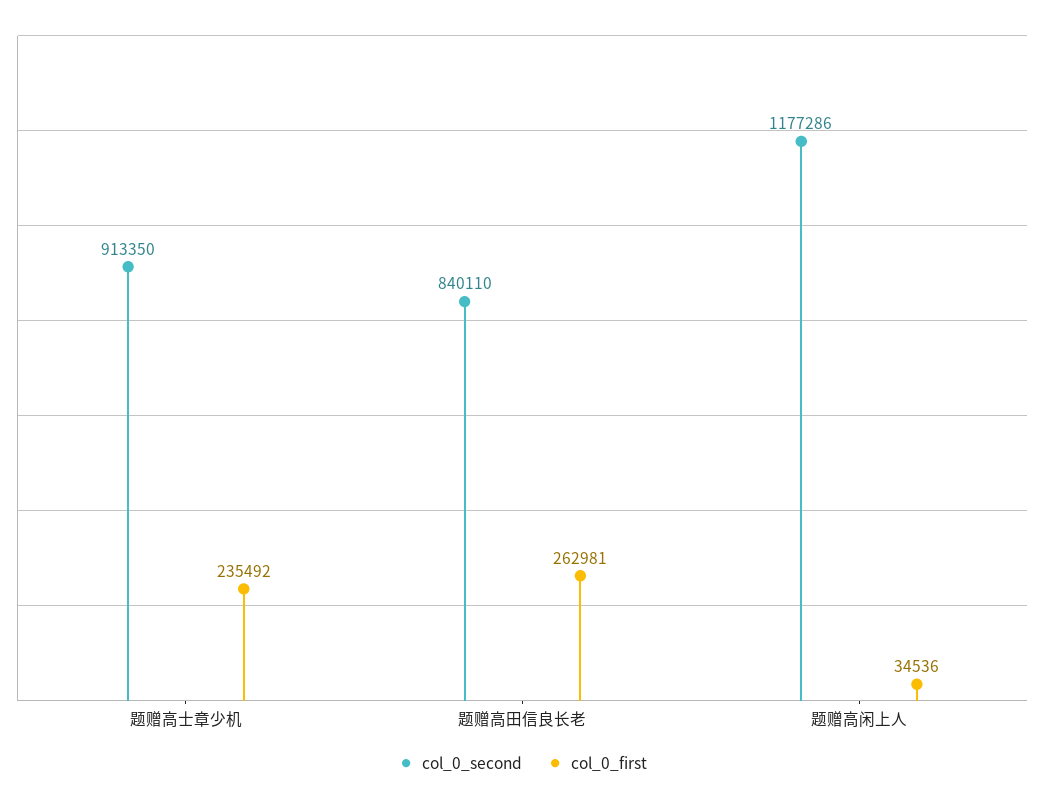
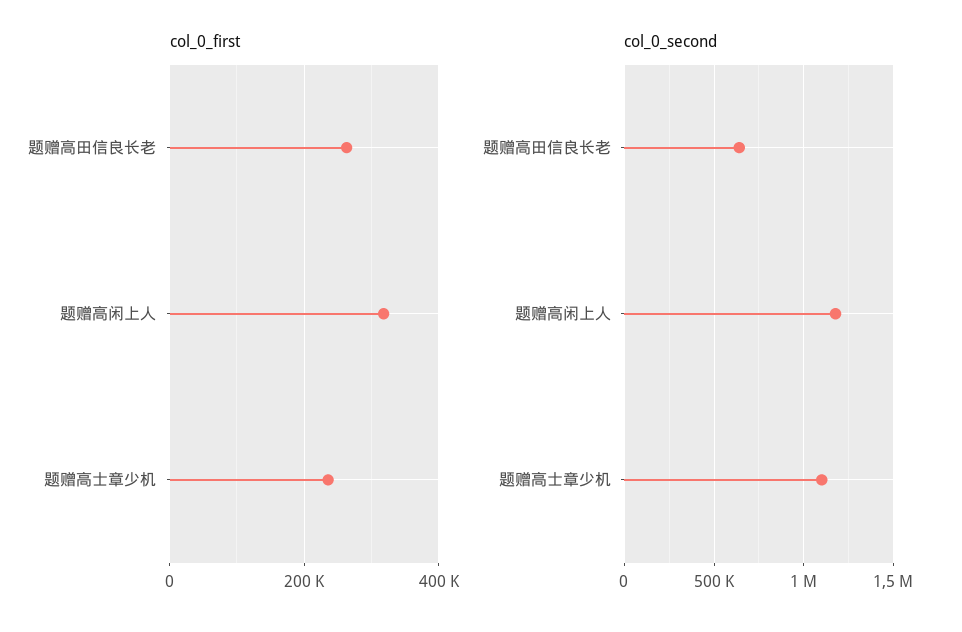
col_0_second, 题赠高士章少机: 913350 -> 1100000
col_0_second, 题赠高田信良长老: 840110 -> 650000
col_0_first, 题赠高闲上人: 34536 -> 320000

